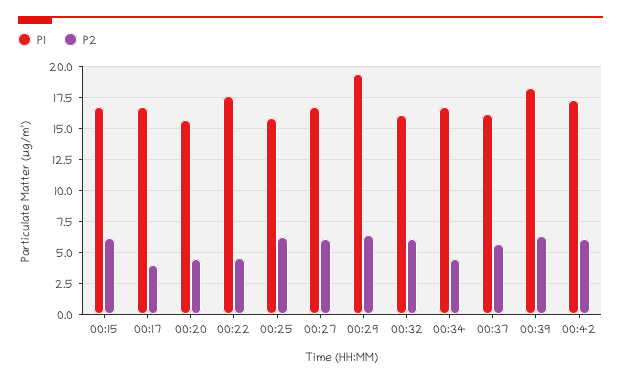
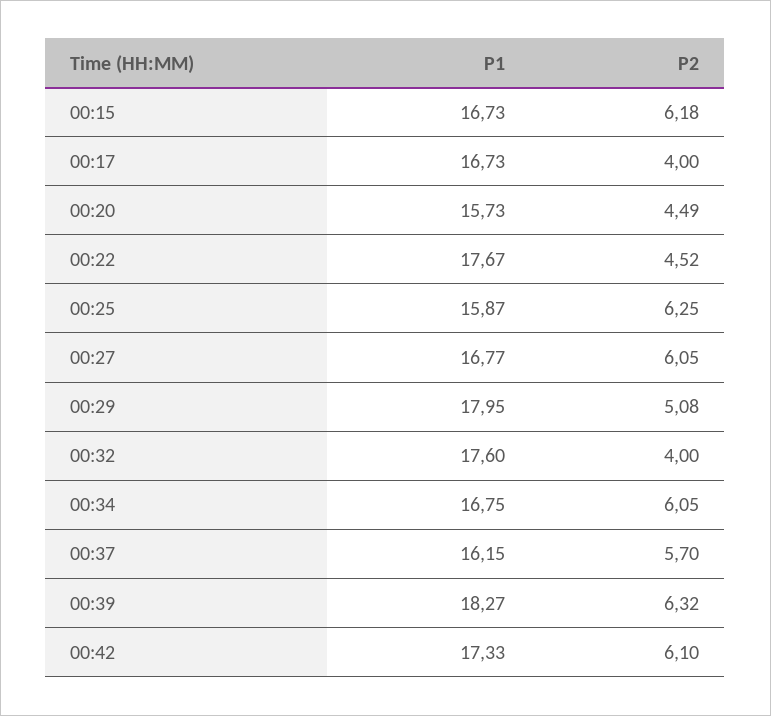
P1, 00:29: 19.5 -> 17.95
P2, 00:29: 6.5 -> 5.08
P1, 00:32: 16 -> 17.6
P2, 00:32: 6 -> 4
P2, 00:34: 4.5 -> 6.05

